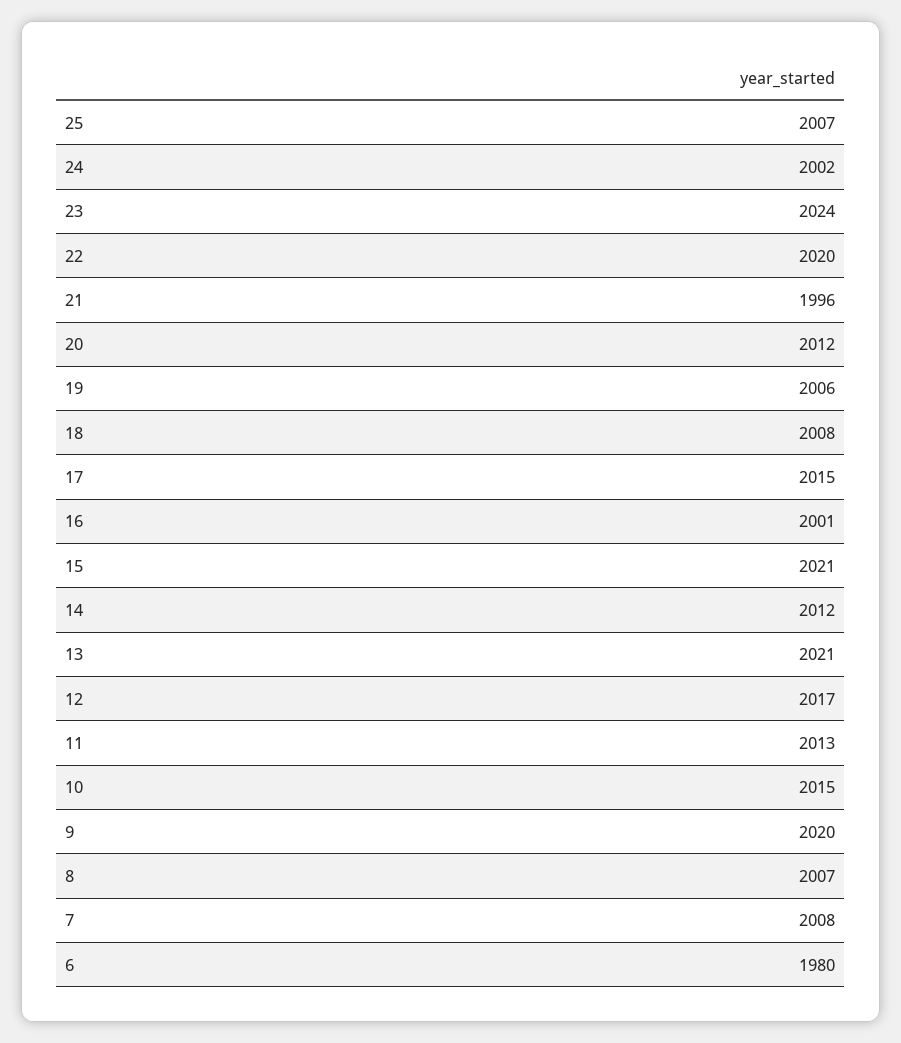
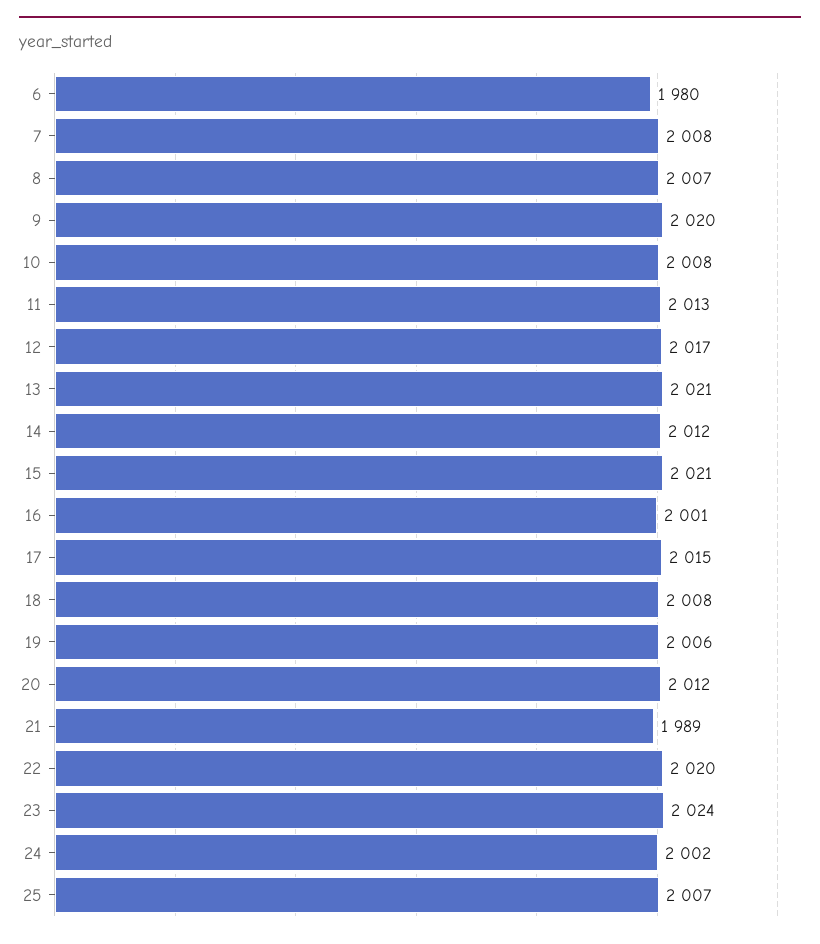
21: 1996 -> 1989
10: 2015 -> 2008

